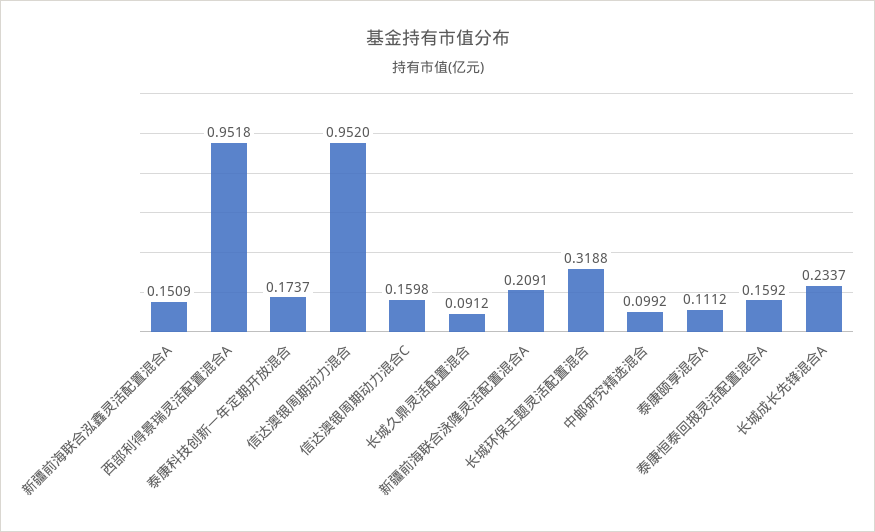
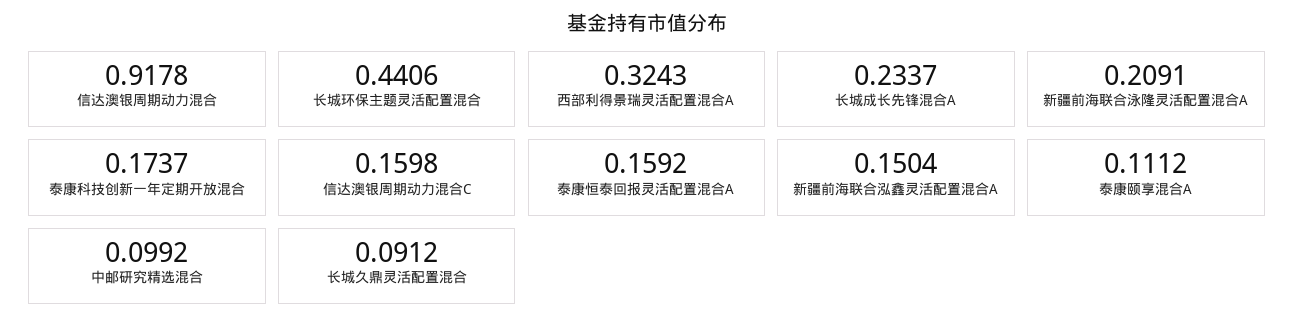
新疆前海联合泓鑫灵活配置混合A: 0.1509 -> 0.1504
西部利得景瑞灵活配置混合A: 0.9518 -> 0.3243
信达澳银周期动力混合: 0.952 -> 0.9178
长城环保主题灵活配置混合: 0.3188 -> 0.4406

